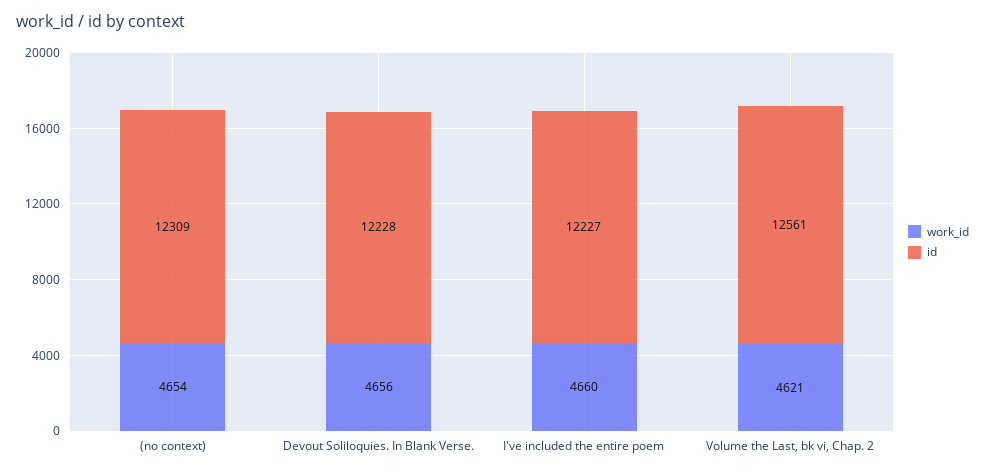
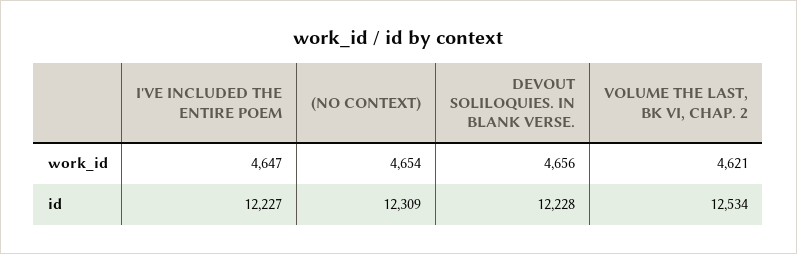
work_id, I've included the entire poem: 4660 -> 4647
id, Volume the Last, bk vi, Chap. 2: 12561 -> 12534

